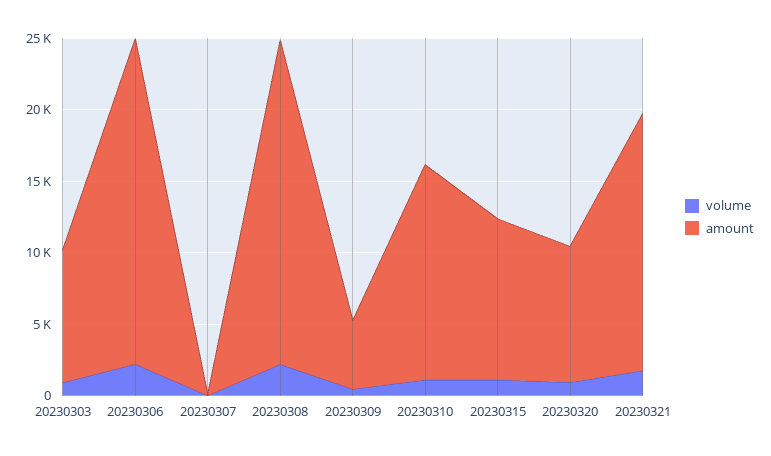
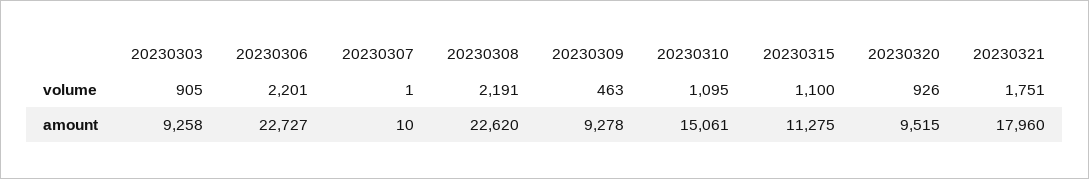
amount, 20230309: 5000 -> 9278

